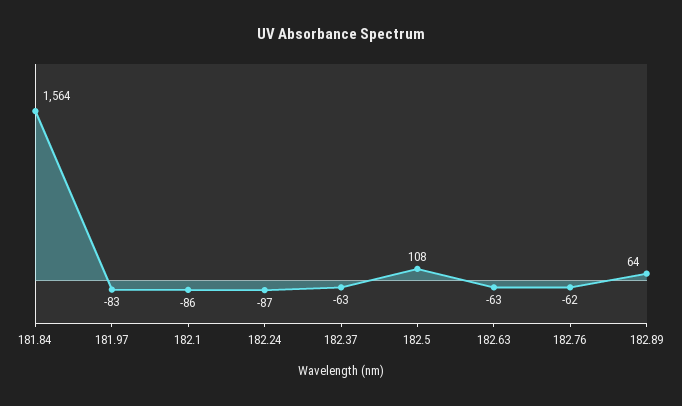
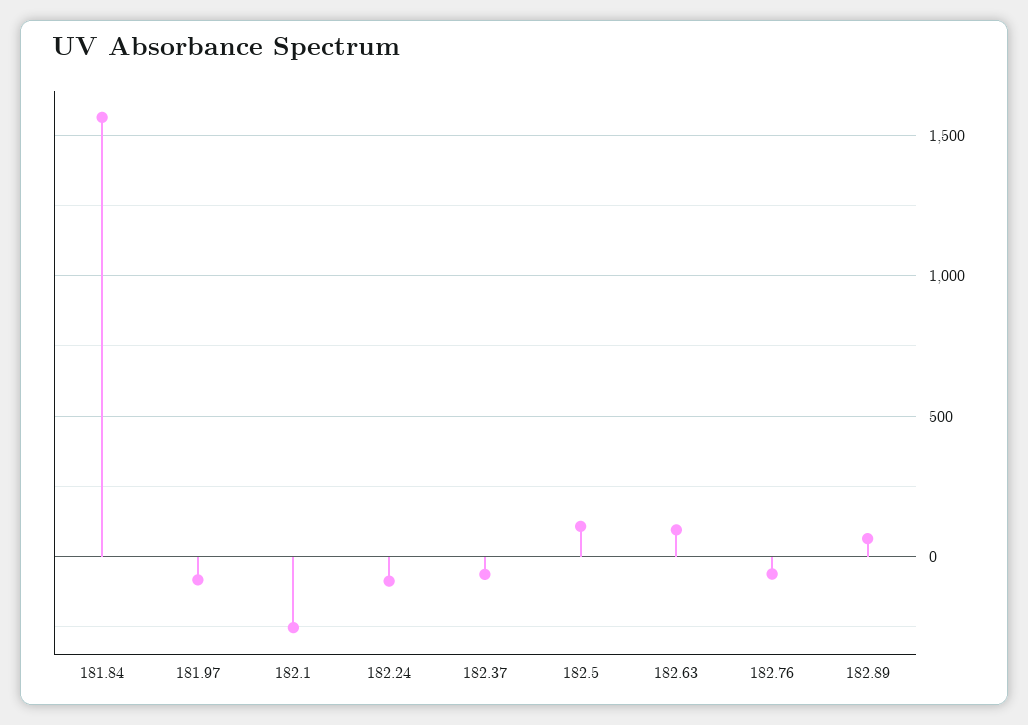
182.1: -86 -> -250
182.63: -63 -> 100

